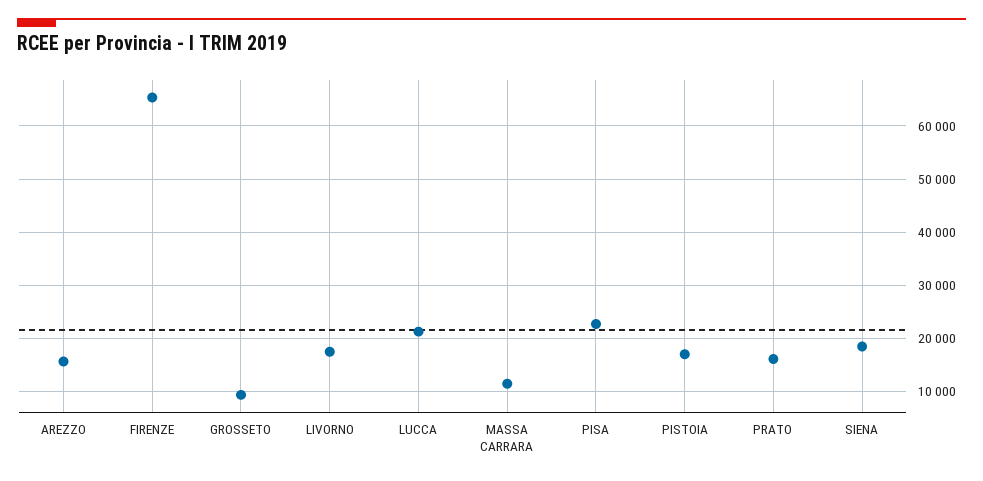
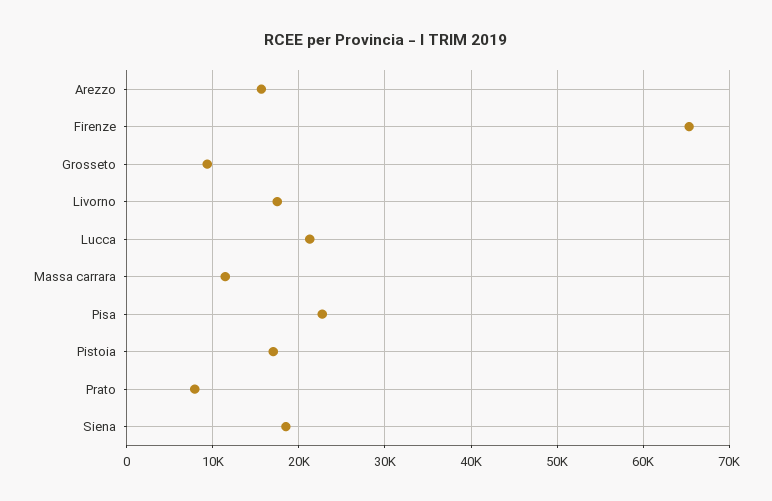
PRATO: 16000 -> 8000

